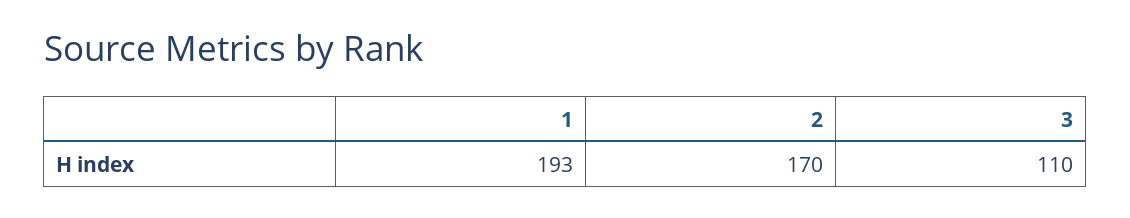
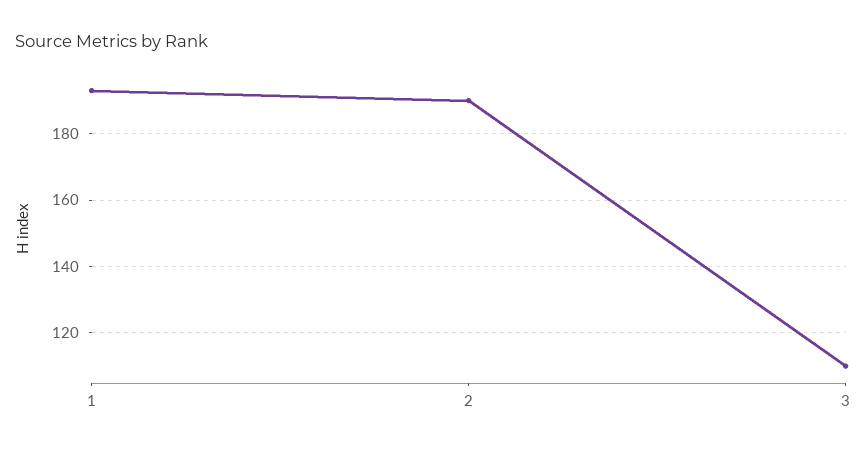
2: 170 -> 190

